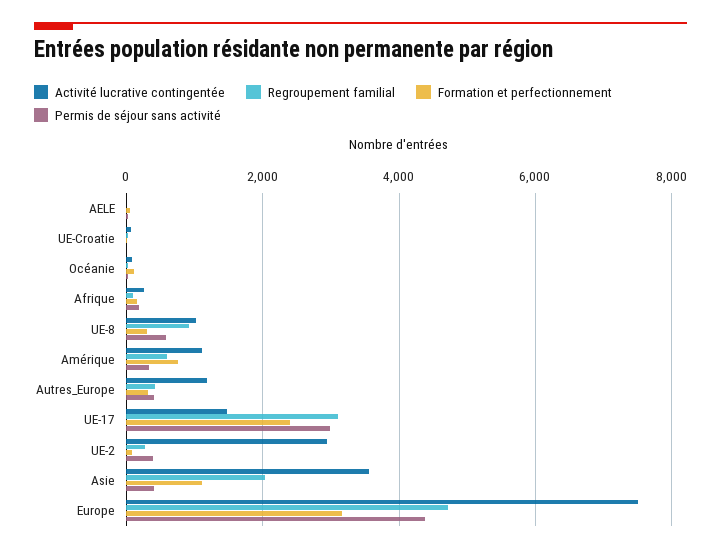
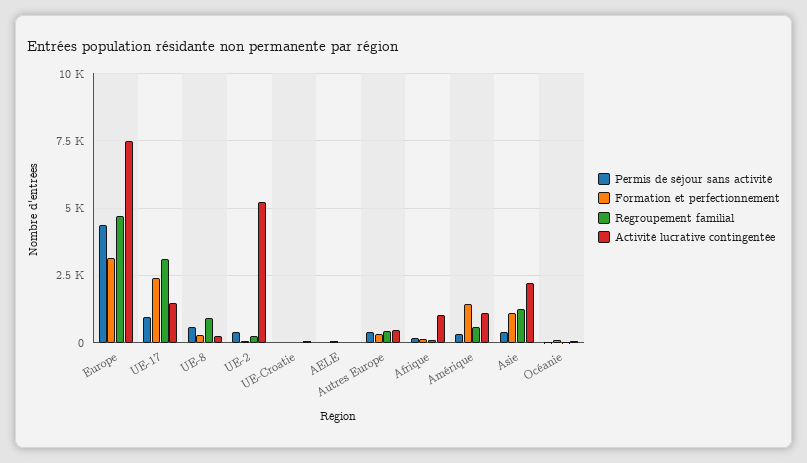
Activité lucrative contingentée, Afrique: 200 -> 1000
Activité lucrative contingentée, UE-8: 1000 -> 250
Formation et perfectionnement, Amérique: 800 -> 1500
Activité lucrative contingentée, Autres_Europe: 1200 -> 500
Permis de séjour sans activité, UE-17: 3000 -> 1000
Activité lucrative contingentée, UE-2: 3000 -> 5250
Activité lucrative contingentée, Asie: 3600 -> 2250
Regroupement familial, Asie: 2000 -> 1250

